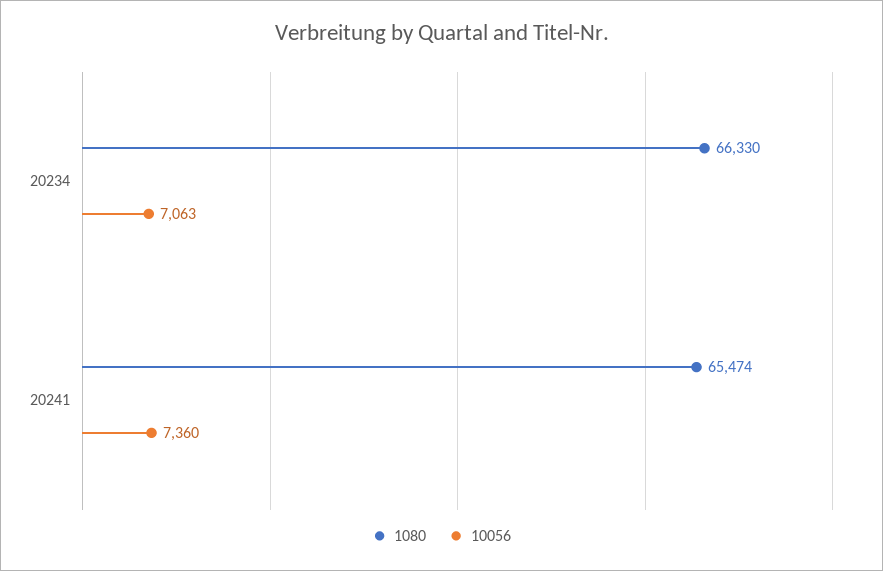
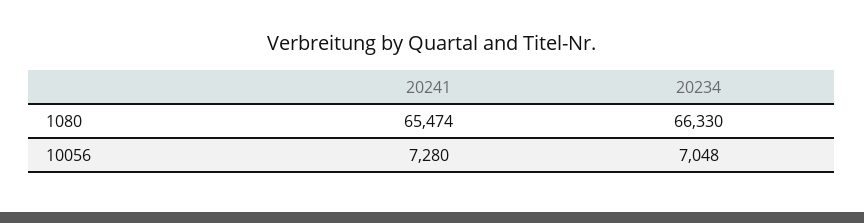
10056, 20234: 7063 -> 7048
10056, 20241: 7360 -> 7280

